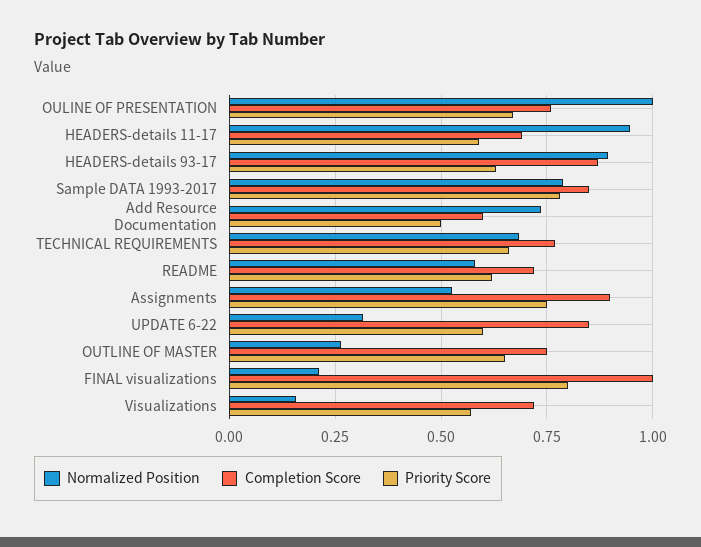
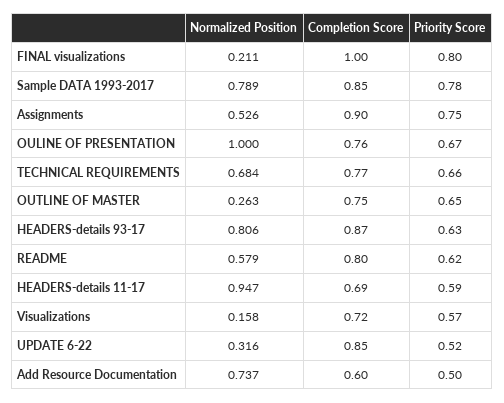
Normalized Position, HEADERS-details 93-17: 0.9 -> 0.806
Completion Score, README: 0.725 -> 0.8
Priority Score, UPDATE 6-22: 0.6 -> 0.52

